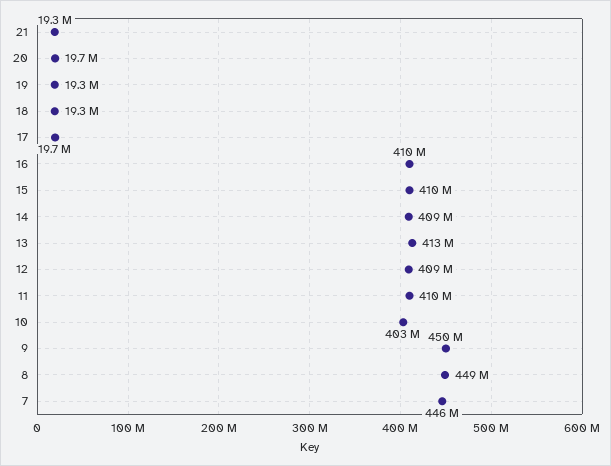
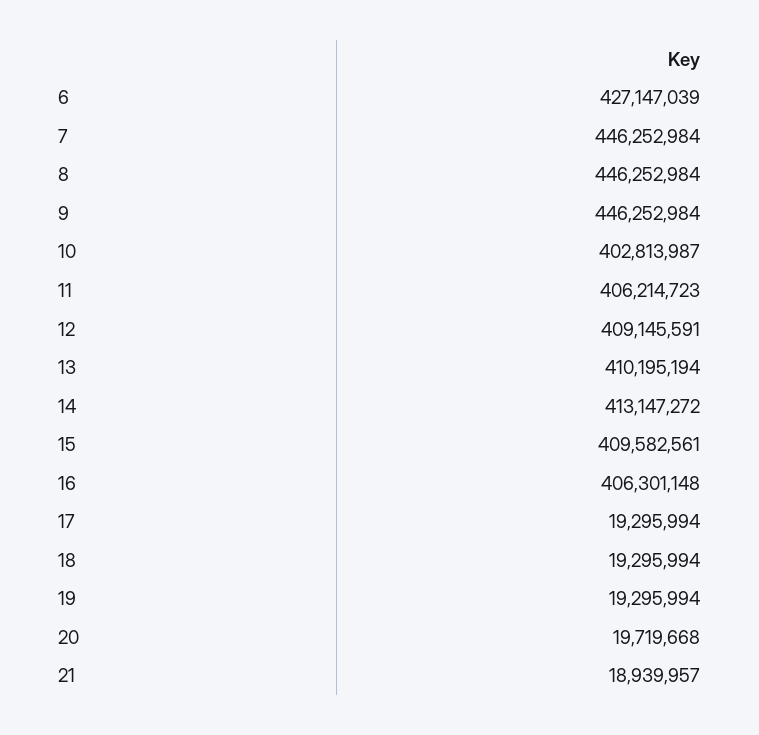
21: 19300000 -> 18939957
17: 19700000 -> 19295994
16: 410000000 -> 406301148
14: 409000000 -> 413147272
13: 413000000 -> 410195194
11: 410000000 -> 406214723
9: 450000000 -> 446252984
8: 449000000 -> 446252984
6: none -> 427147039

